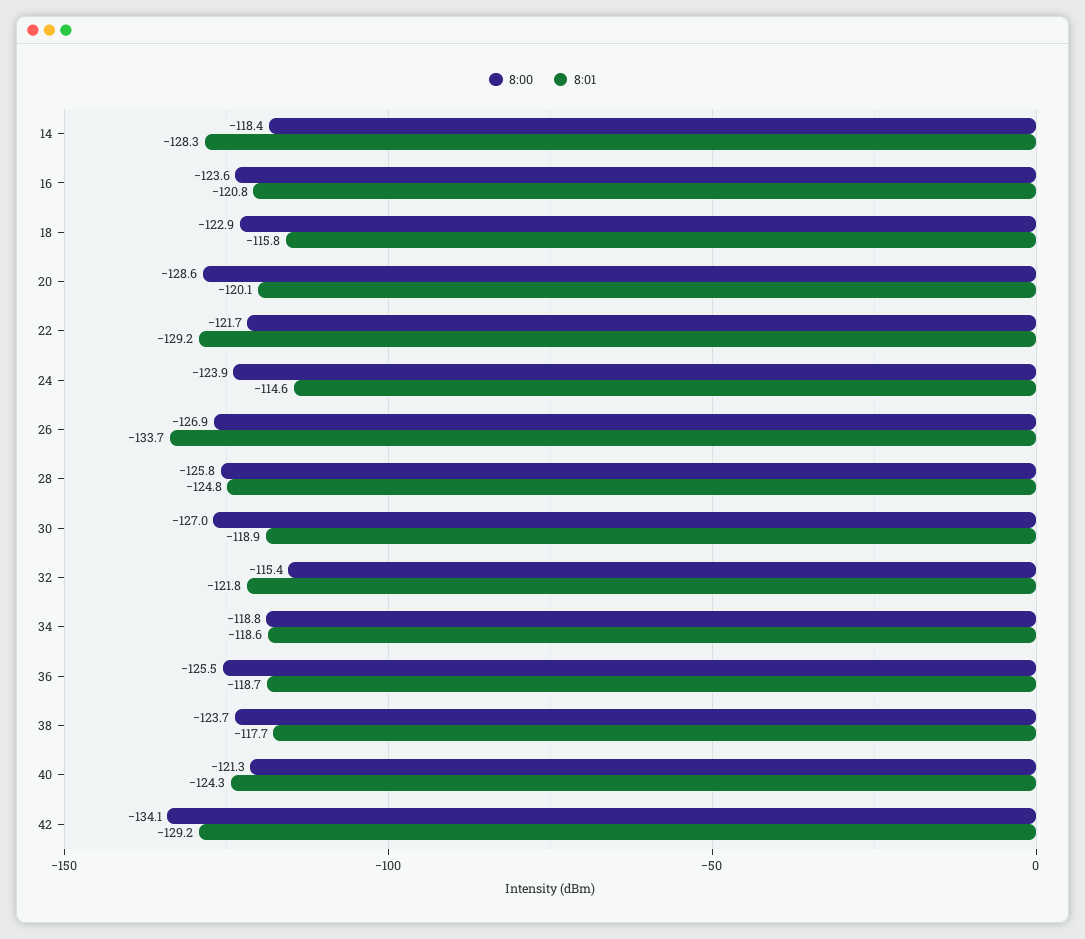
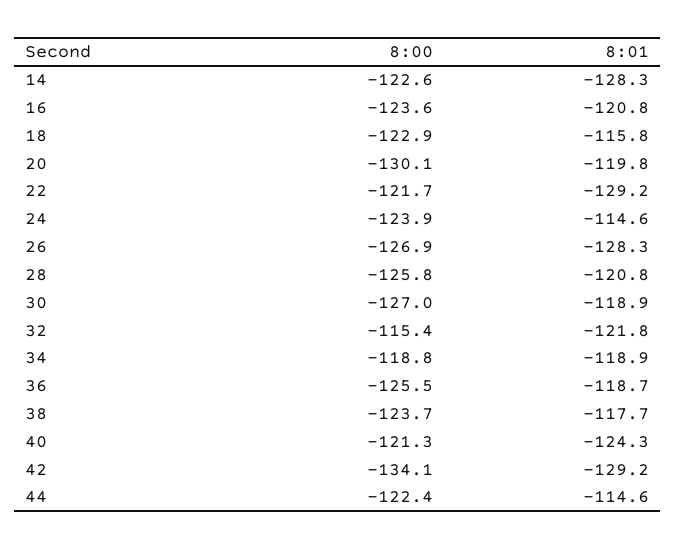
8:00, 14: -118.4 -> -122.6
8:00, 20: -128.6 -> -130.1
8:01, 20: -120.1 -> -119.8
8:01, 26: -133.7 -> -128.3
8:01, 28: -124.8 -> -120.8
8:01, 34: -118.6 -> -118.9
8:00, 44: none -> -122.4
8:01, 44: none -> -114.6

